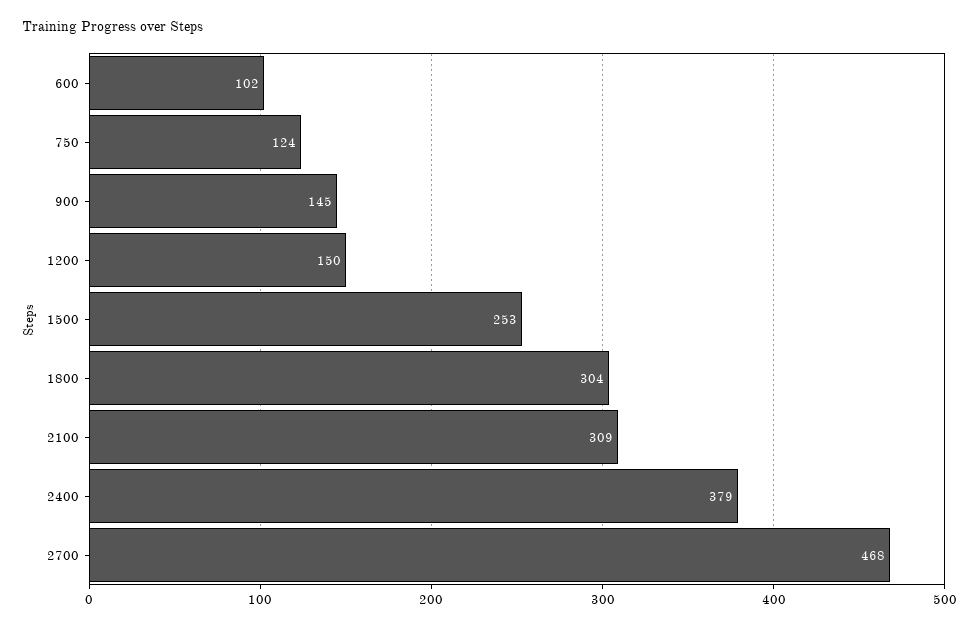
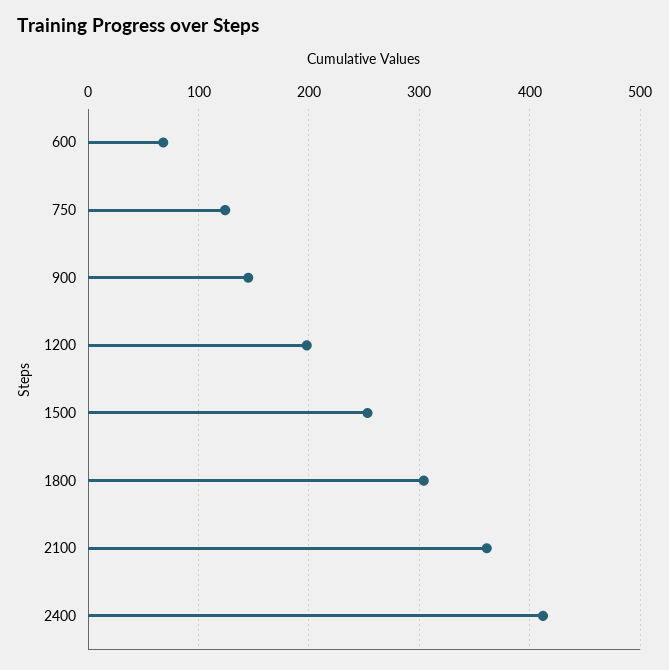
600: 102 -> 70
1200: 150 -> 200
2100: 309 -> 360
2400: 379 -> 410
2700: 468 -> none

